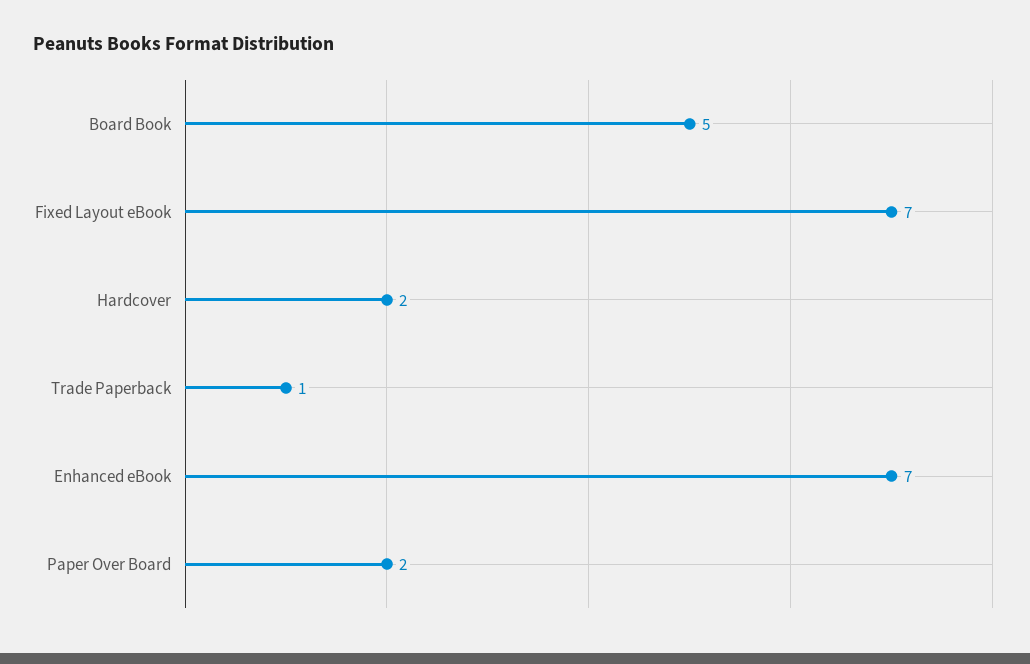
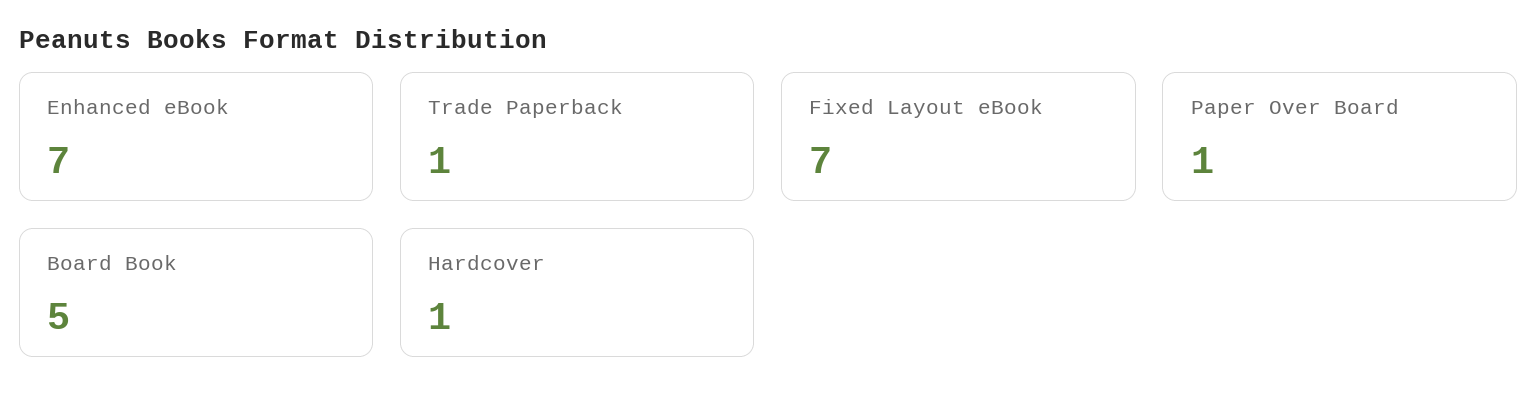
Hardcover: 2 -> 1
Paper Over Board: 2 -> 1

